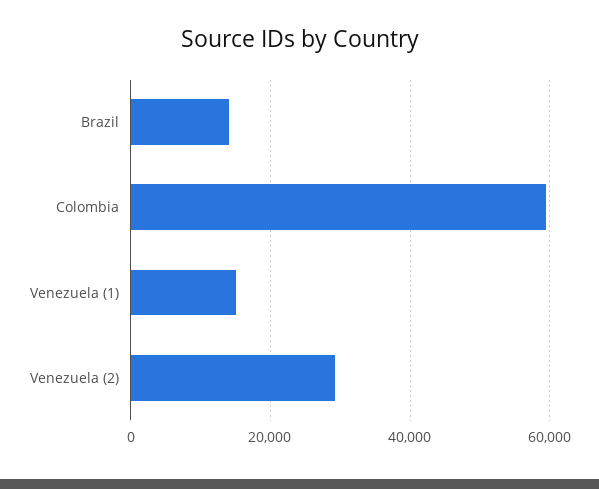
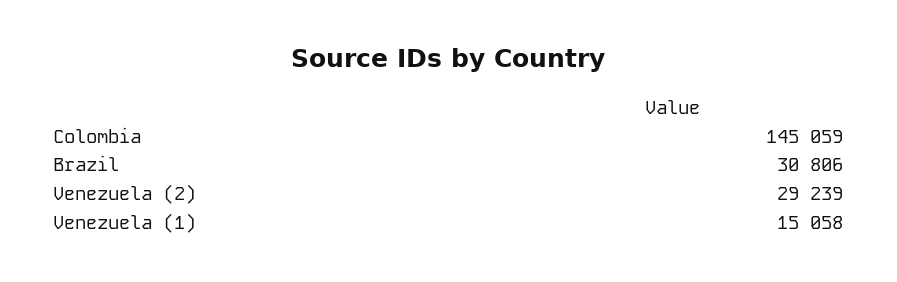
Brazil: 14000 -> 30806
Colombia: 60000 -> 145059

